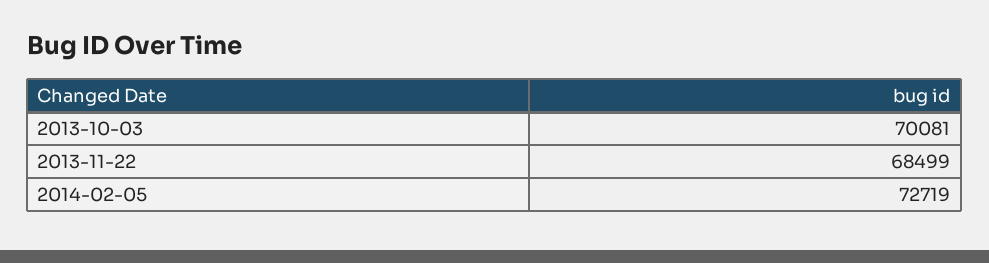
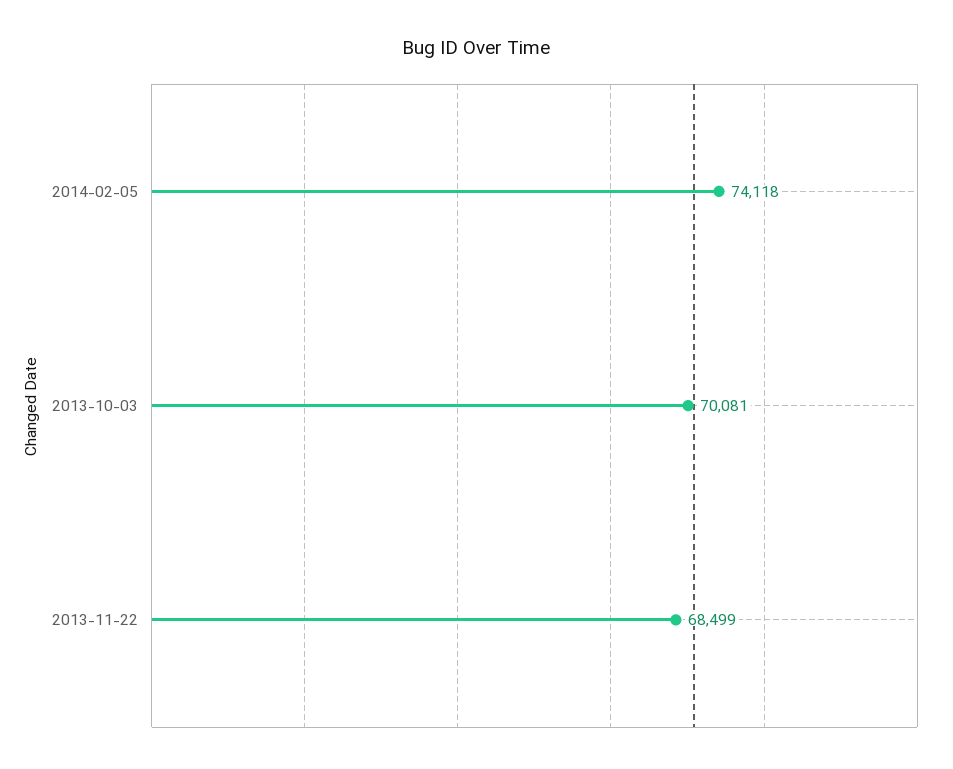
2014-02-05: 72719 -> 74118

